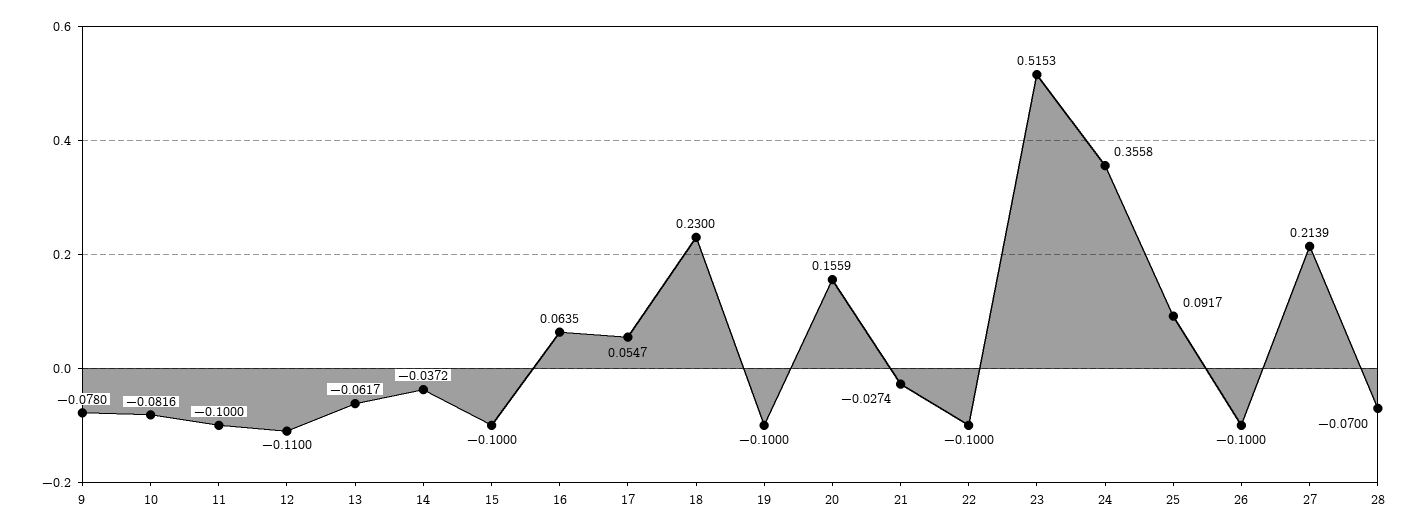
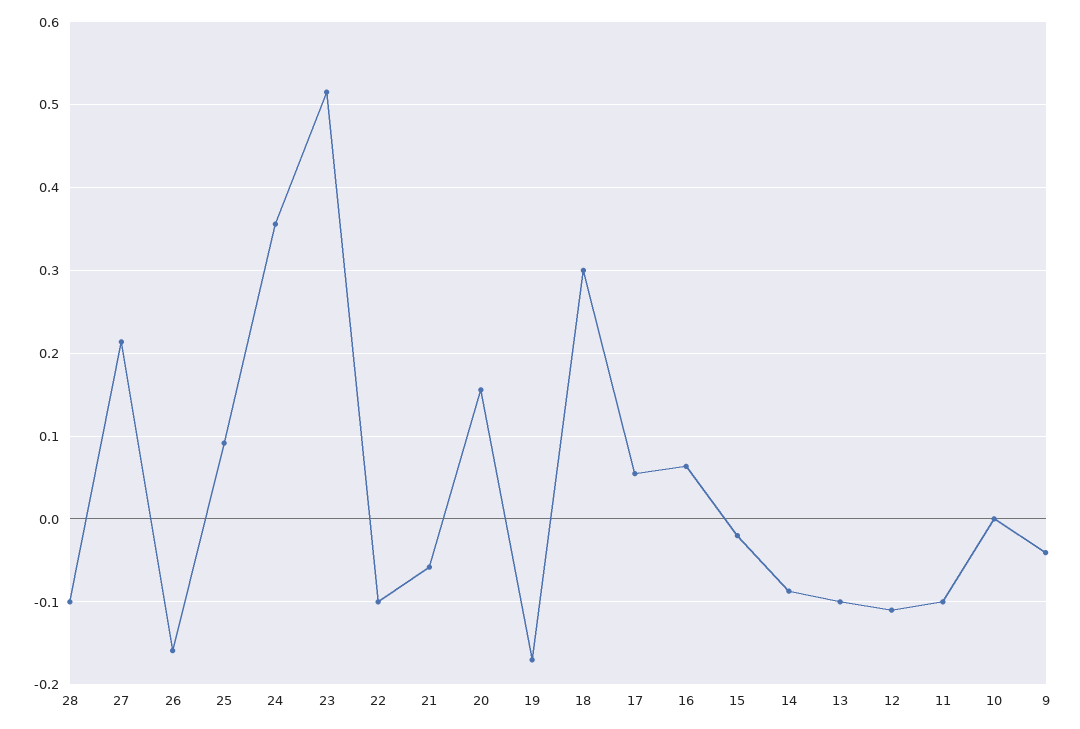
9: -0.078 -> -0.04
10: -0.0816 -> 0
13: -0.0617 -> -0.1
14: -0.0372 -> -0.09
15: -0.1 -> -0.02
18: 0.23 -> 0.3
19: -0.1 -> -0.17
21: -0.0274 -> -0.06
26: -0.1 -> -0.16
28: -0.07 -> -0.1

